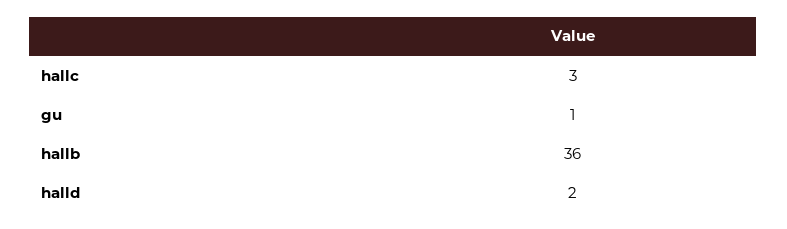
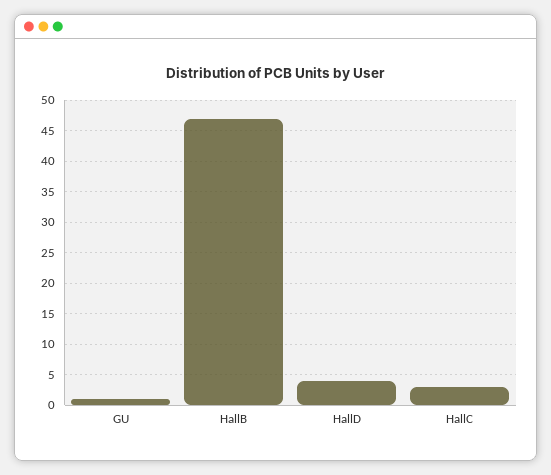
hallb: 36 -> 47
halld: 2 -> 4

